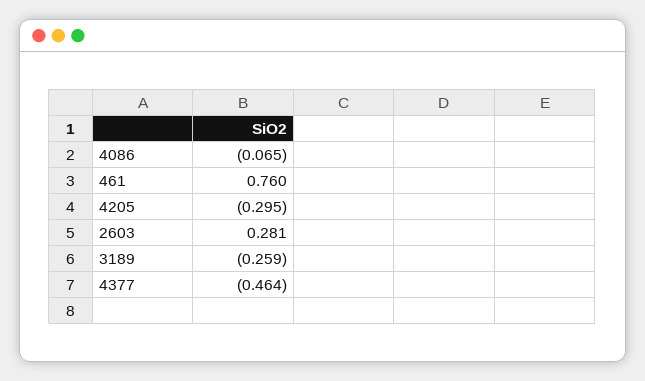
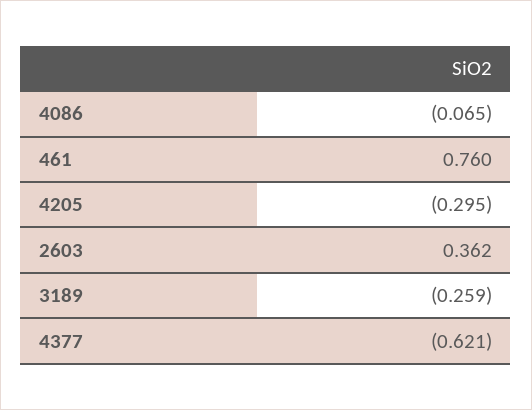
2603: 0.281 -> 0.362
4377: -0.464 -> -0.621

